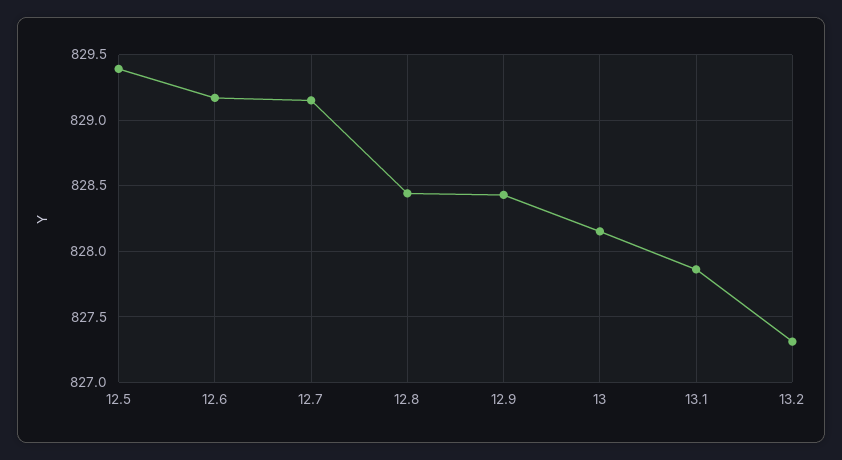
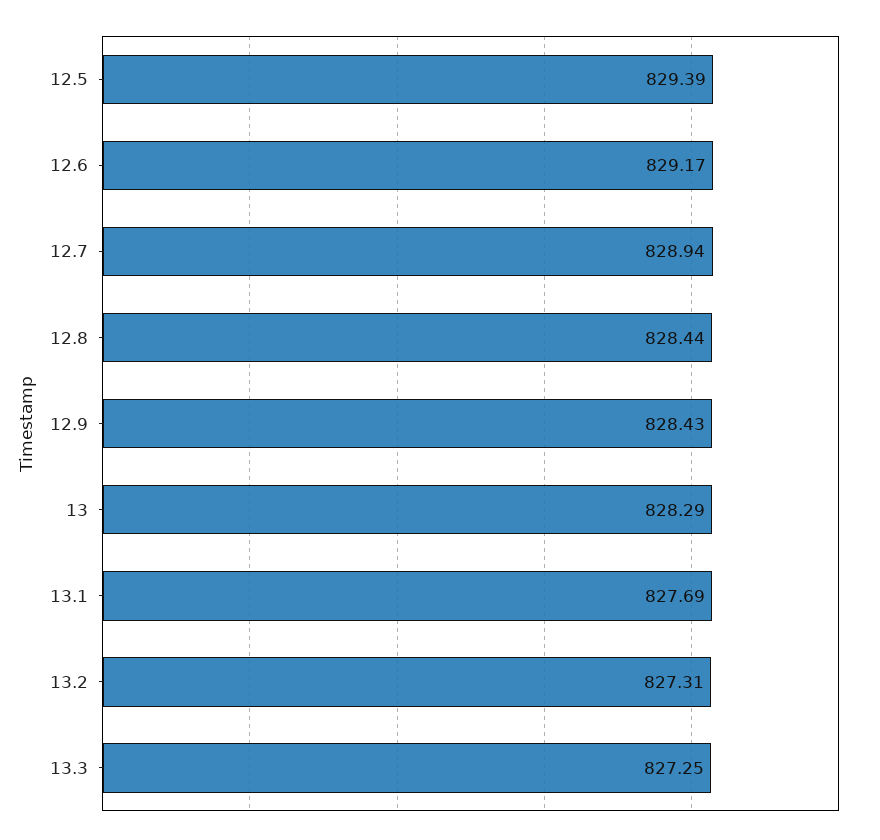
12.7: 829.15 -> 828.94
13: 828.15 -> 828.29
13.1: 827.85 -> 827.69
13.3: none -> 827.25

